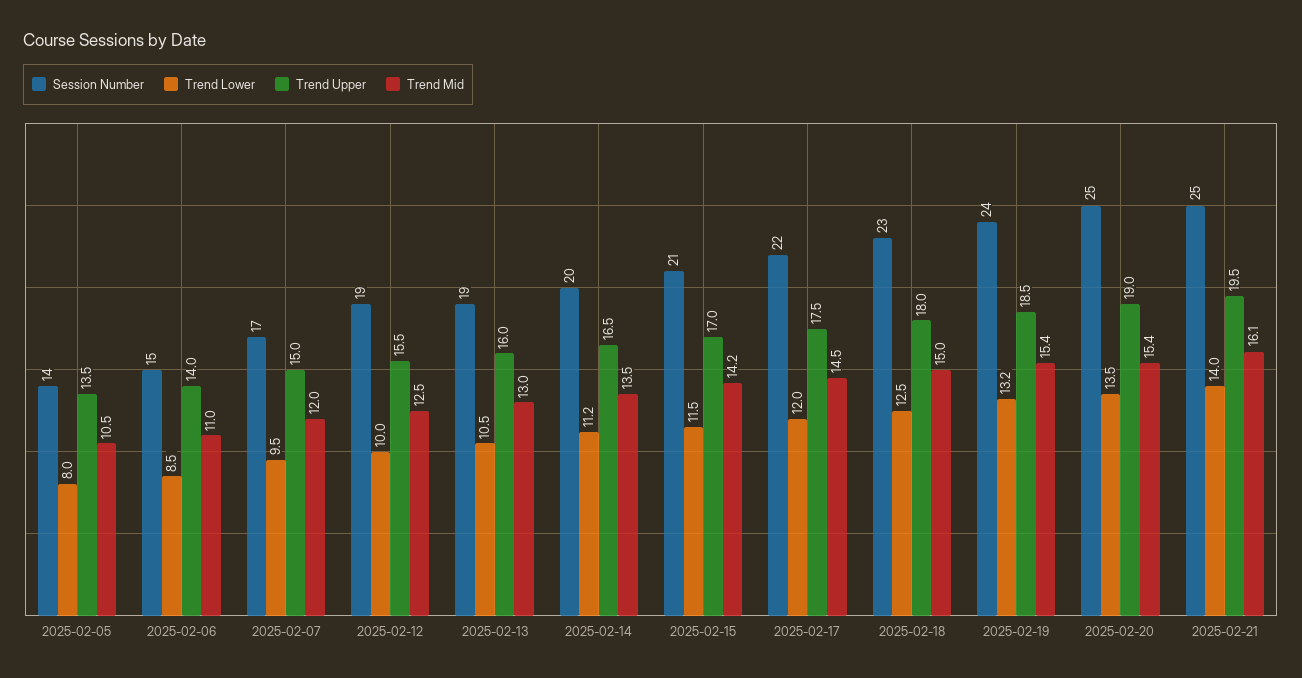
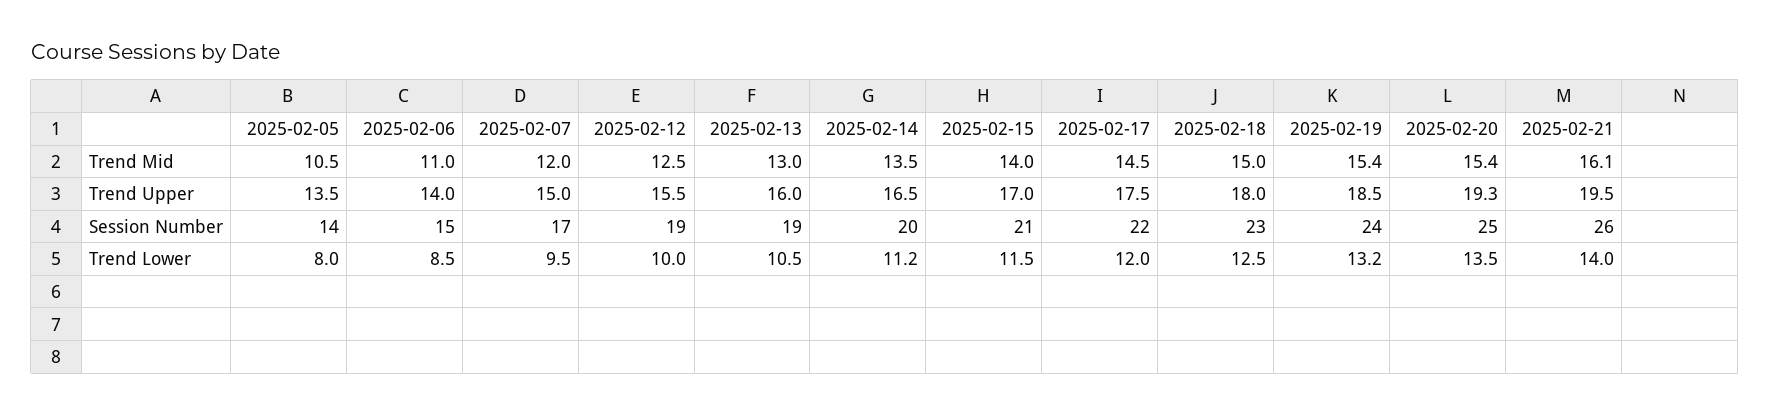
Trend Mid, 2025-02-15: 14.2 -> 14
Trend Upper, 2025-02-20: 19 -> 19.3
Session Number, 2025-02-21: 25 -> 26

